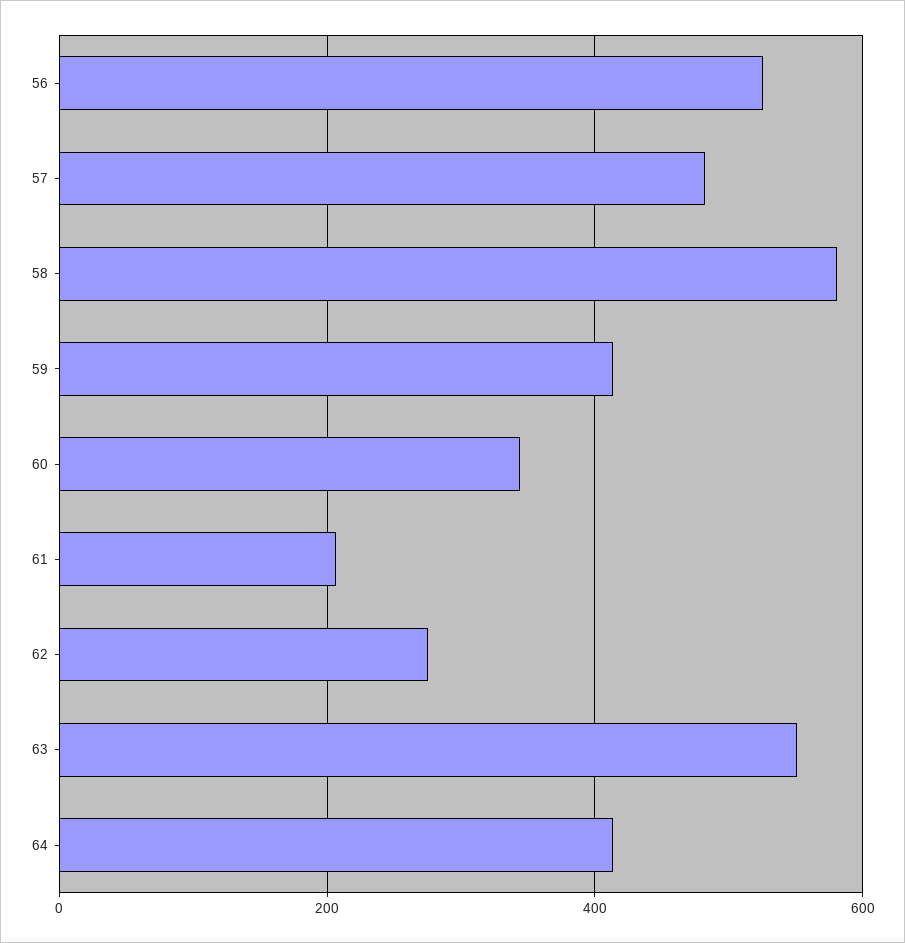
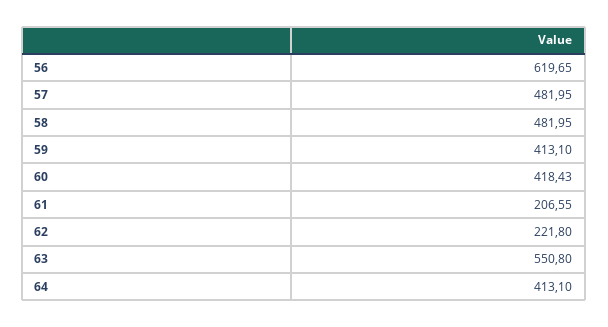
56: 520 -> 619.65
58: 580 -> 481.95
60: 340 -> 418.43
62: 280 -> 221.8

